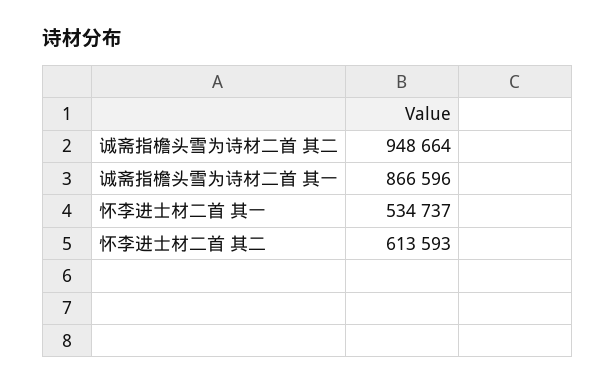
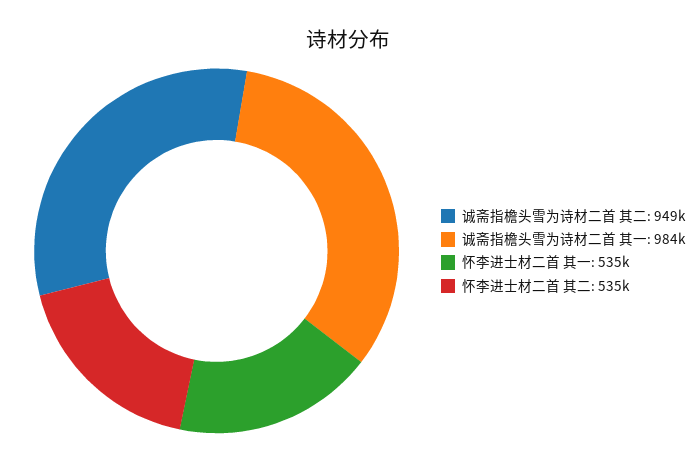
诚斋指檐头雪为诗材二首 其一: 866596 -> 984000
怀李进士材二首 其二: 613593 -> 535000

